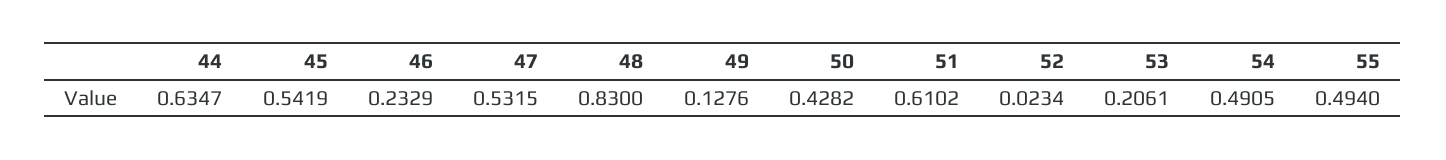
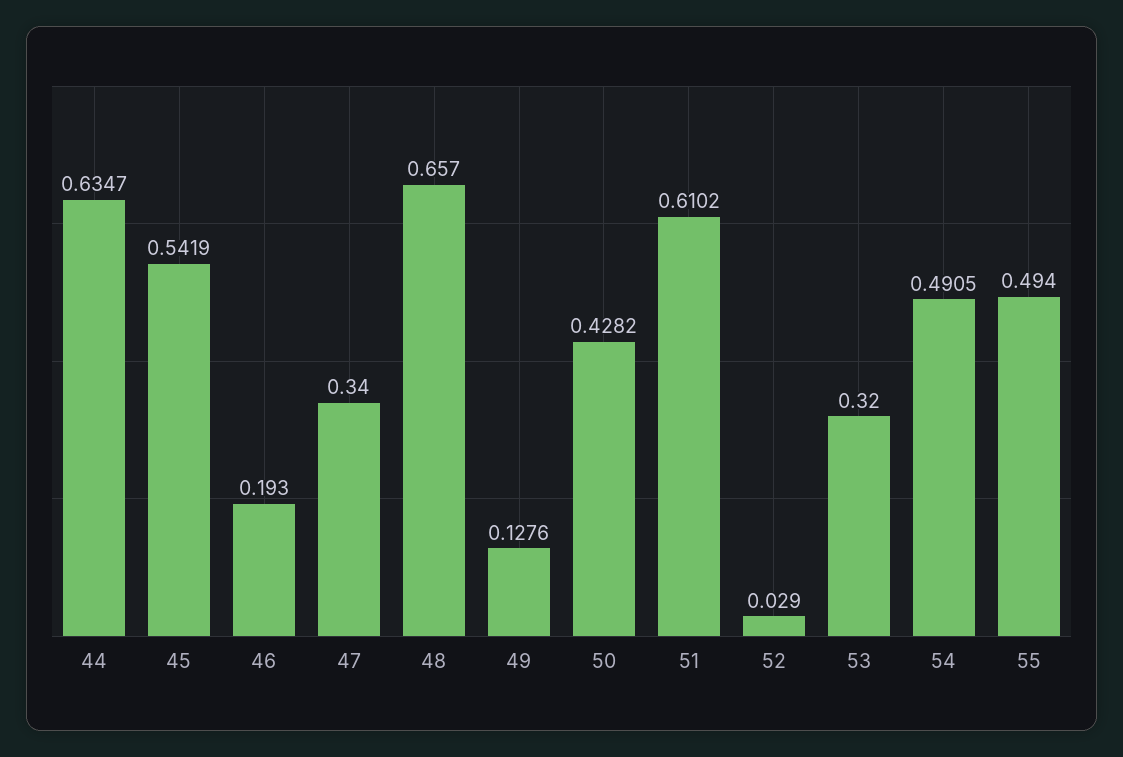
46: 0.2329 -> 0.193
47: 0.5315 -> 0.34
48: 0.83 -> 0.657
52: 0.0234 -> 0.029
53: 0.2061 -> 0.32

